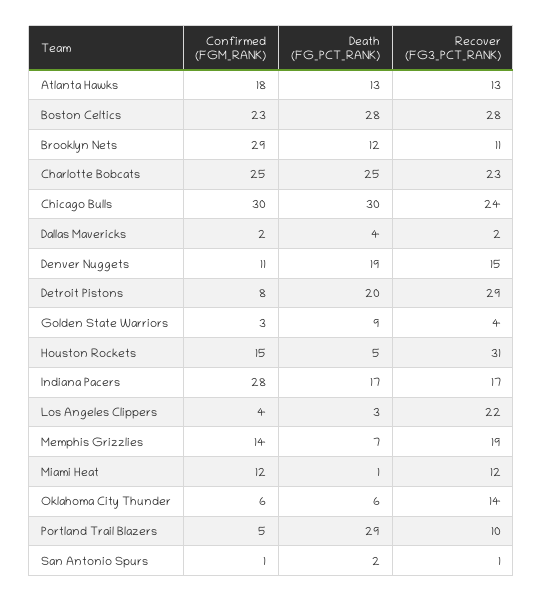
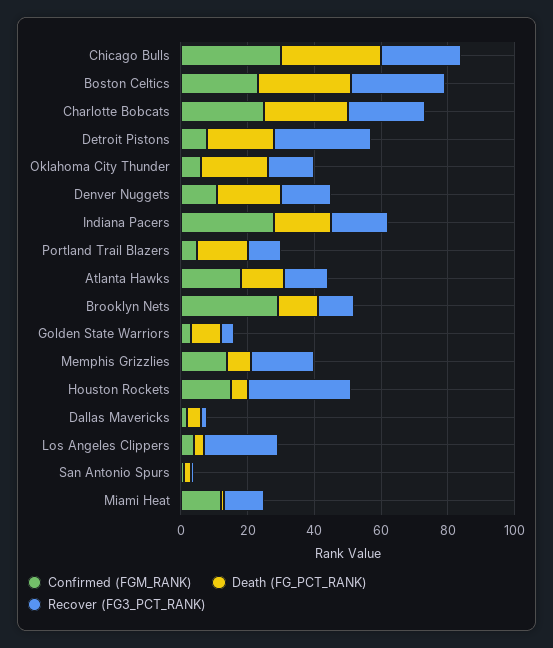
Death (FG_PCT_RANK), Oklahoma City Thunder: 6 -> 20
Death (FG_PCT_RANK), Portland Trail Blazers: 29 -> 15

